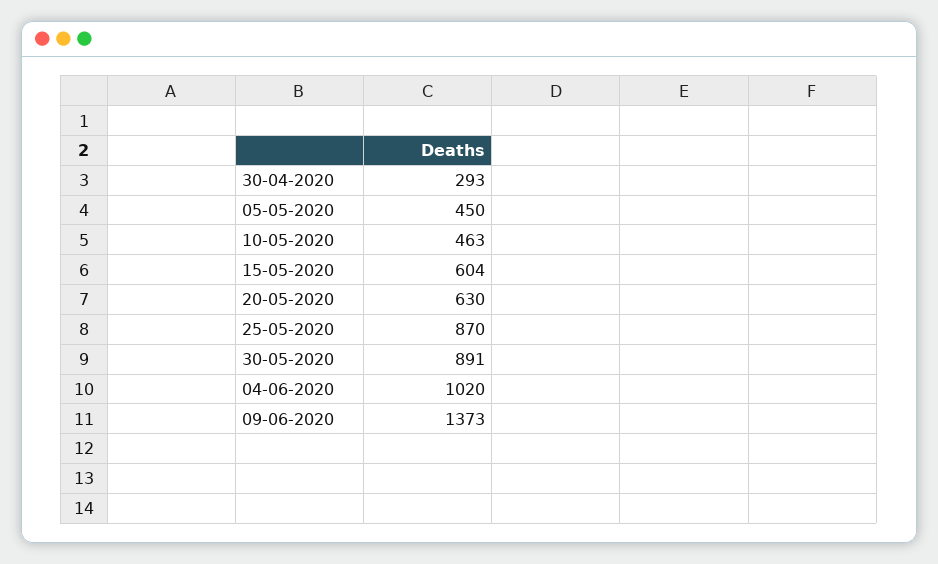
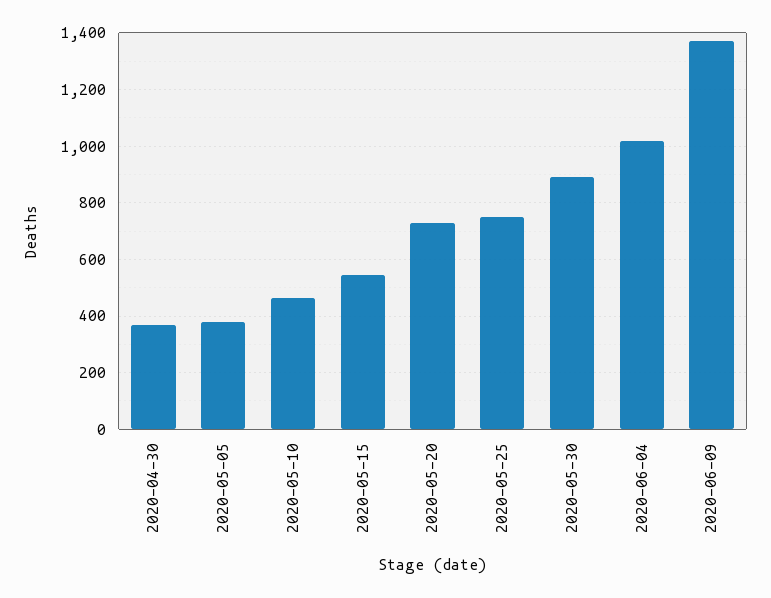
30-04-2020: 293 -> 375
05-05-2020: 450 -> 375
15-05-2020: 604 -> 550
20-05-2020: 630 -> 725
25-05-2020: 870 -> 750

